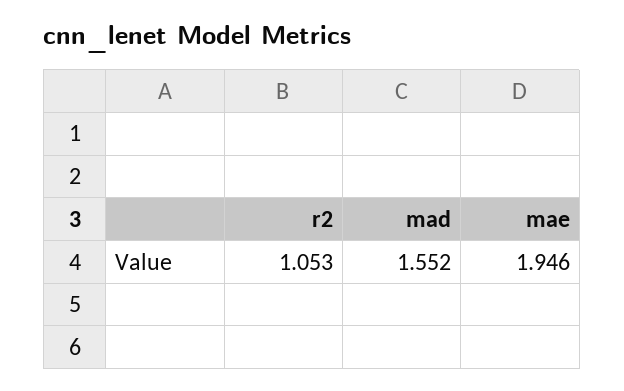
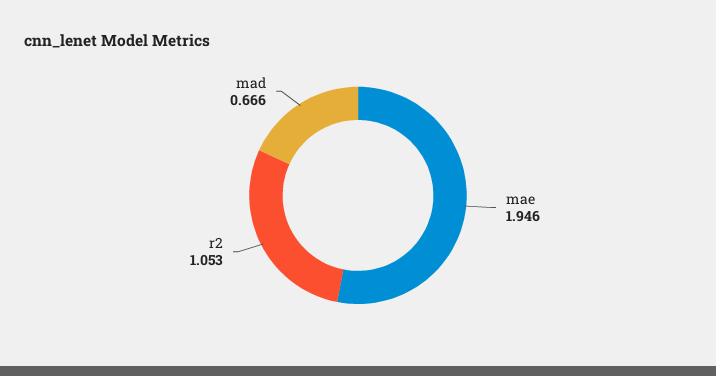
mad: 1.552 -> 0.666

